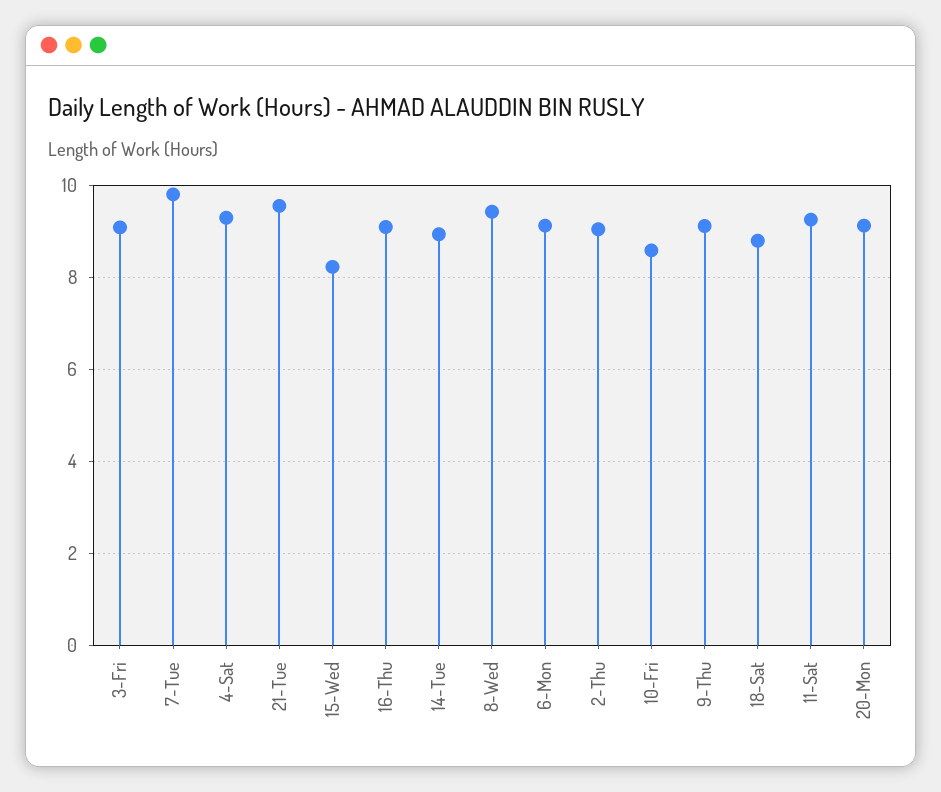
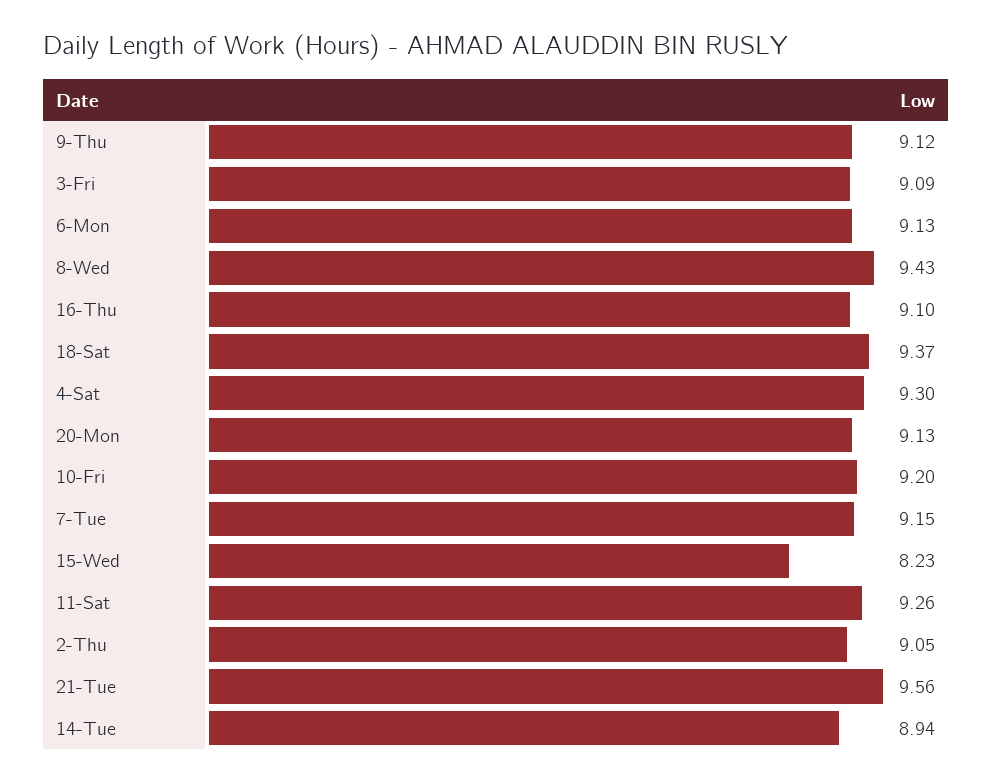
7-Tue: 9.8 -> 9.15
10-Fri: 8.6 -> 9.2
18-Sat: 8.8 -> 9.37

